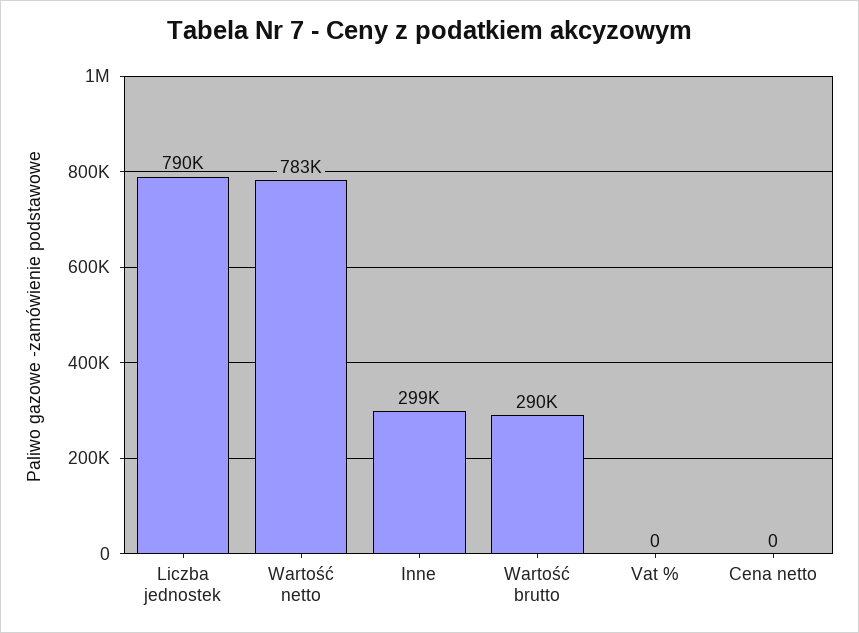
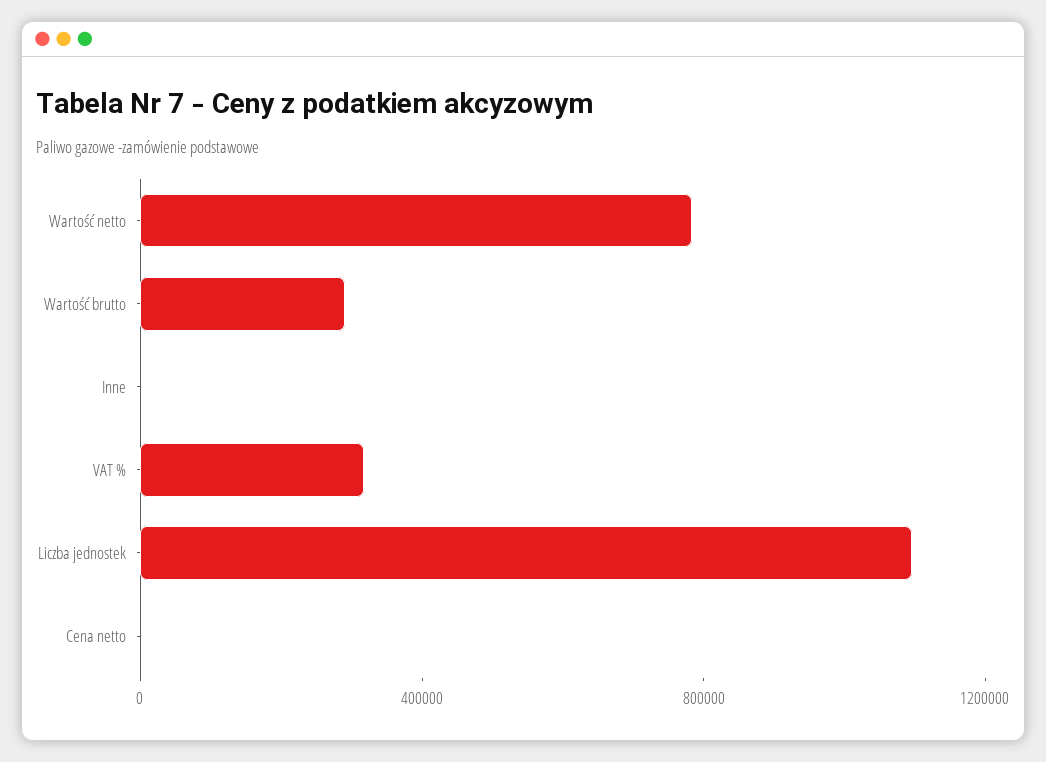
Liczba jednostek: 790000 -> 1100000
Inne: 299000 -> 0
Vat %: 0 -> 300000

